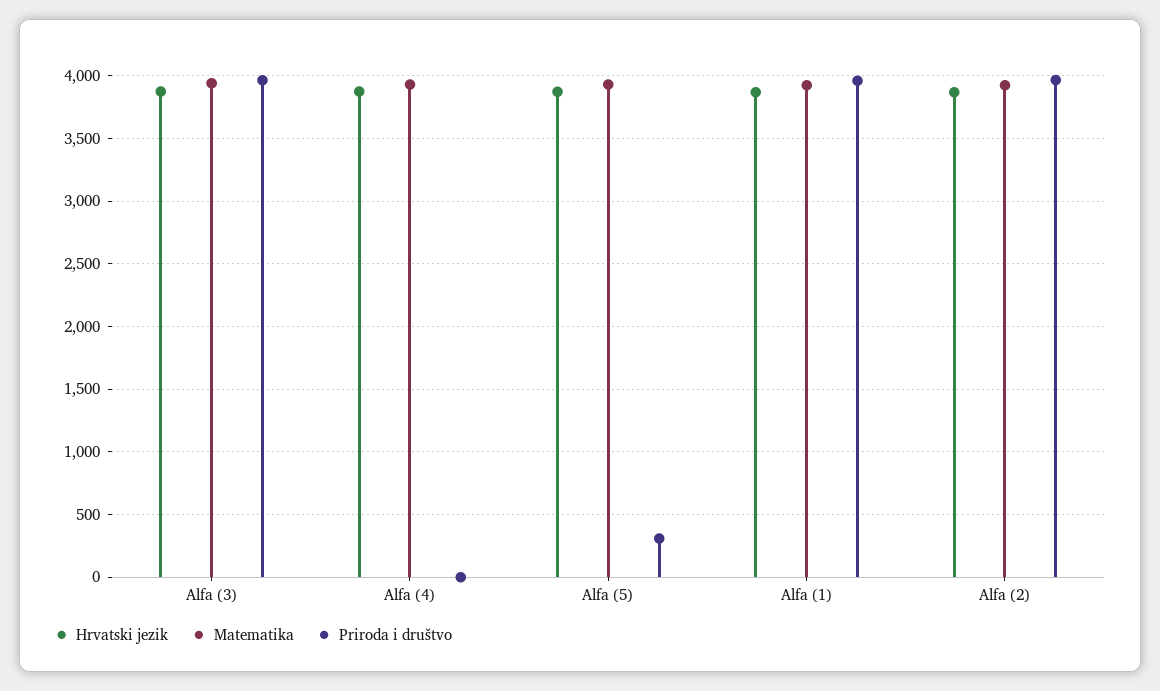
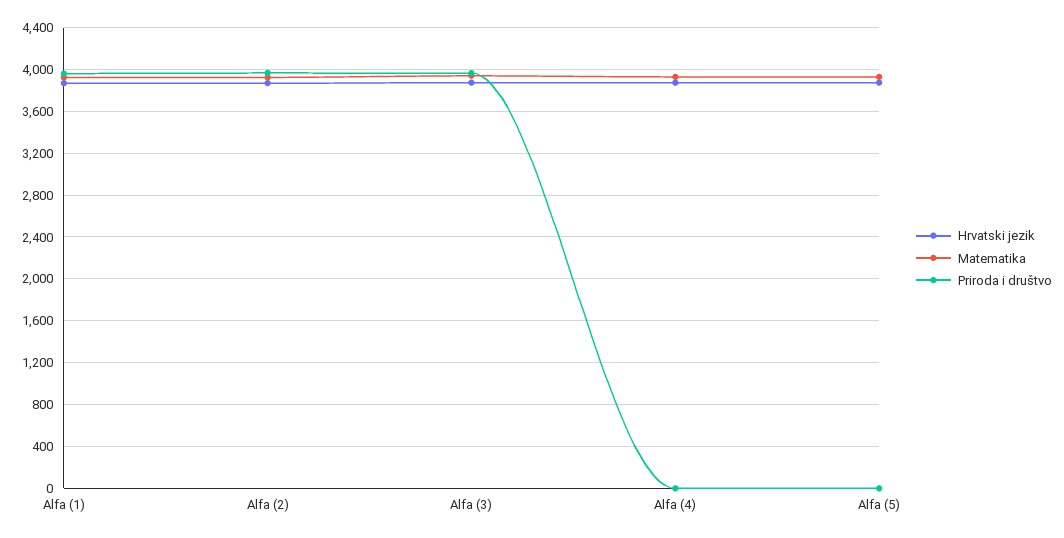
Priroda i društvo, Alfa (5): 300 -> 0

